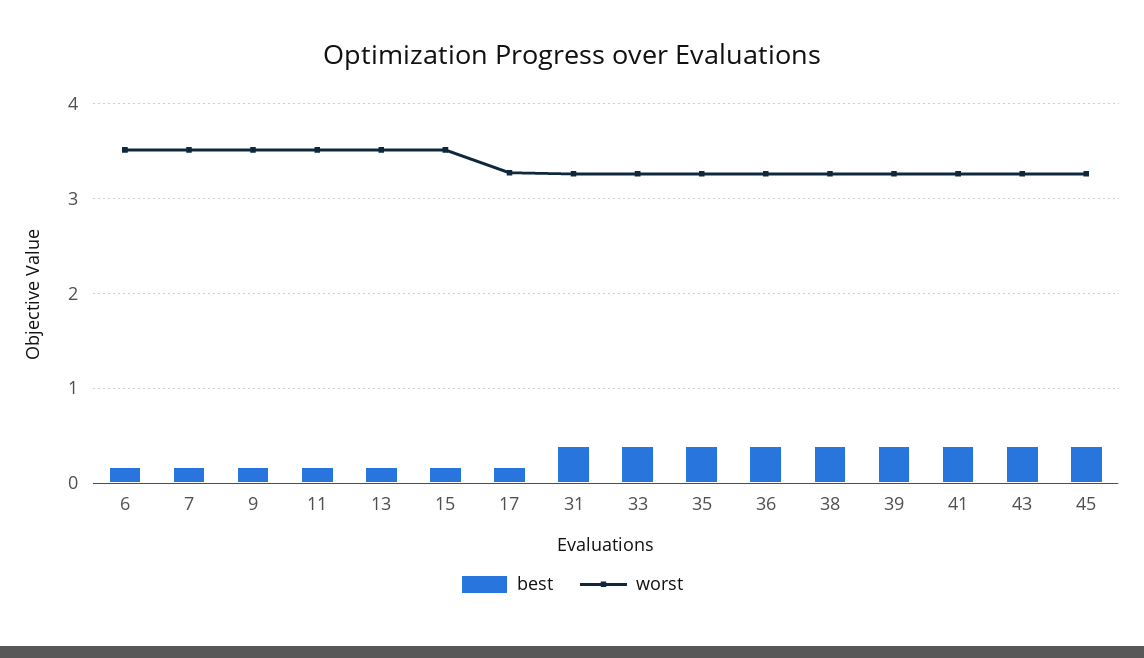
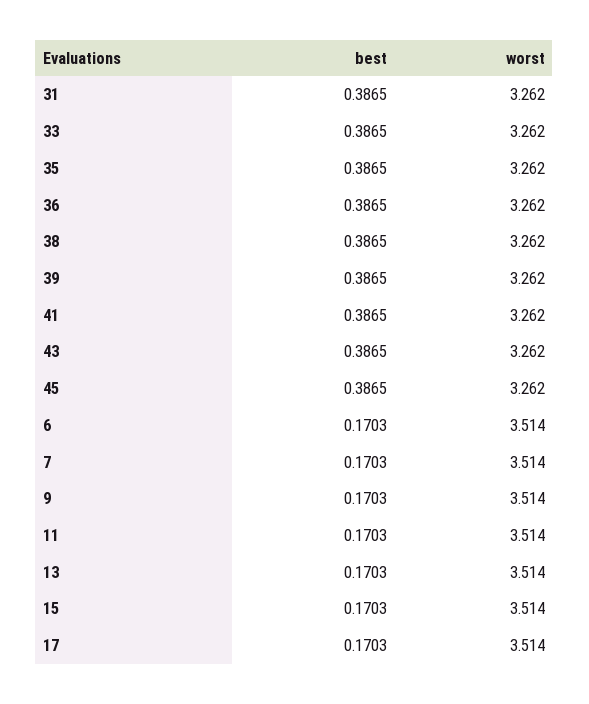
worst, 17: 3.3 -> 3.514

